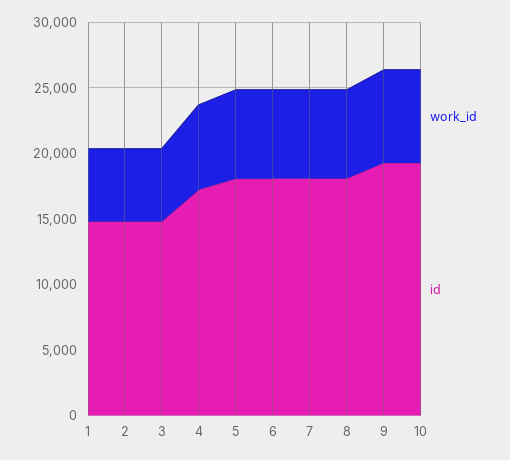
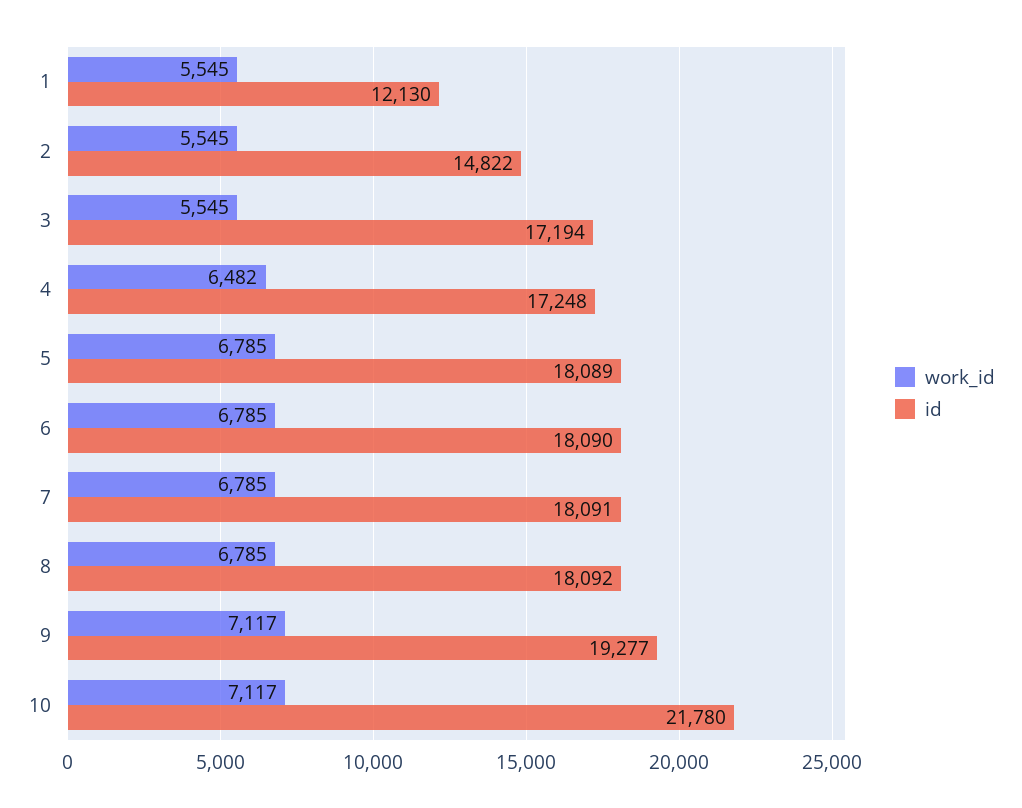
id, 1: 15000 -> 12130
id, 3: 15000 -> 17194
id, 10: 19000 -> 21780

